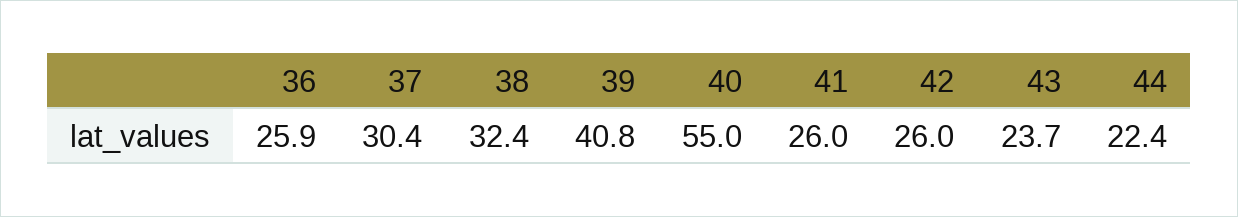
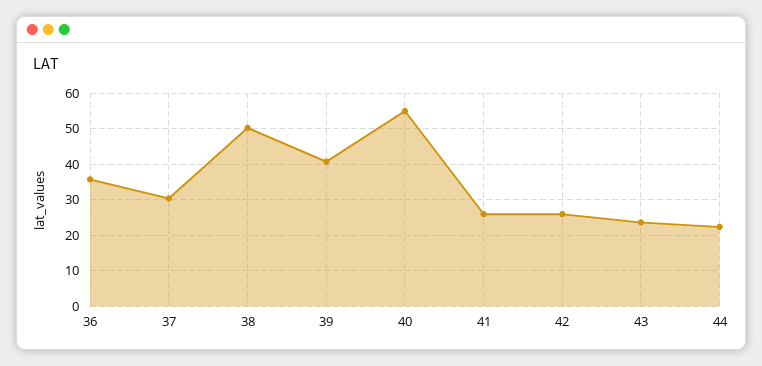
36: 25.9 -> 36
38: 32.4 -> 50

